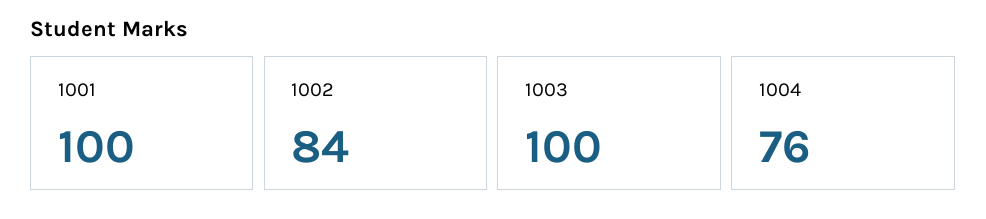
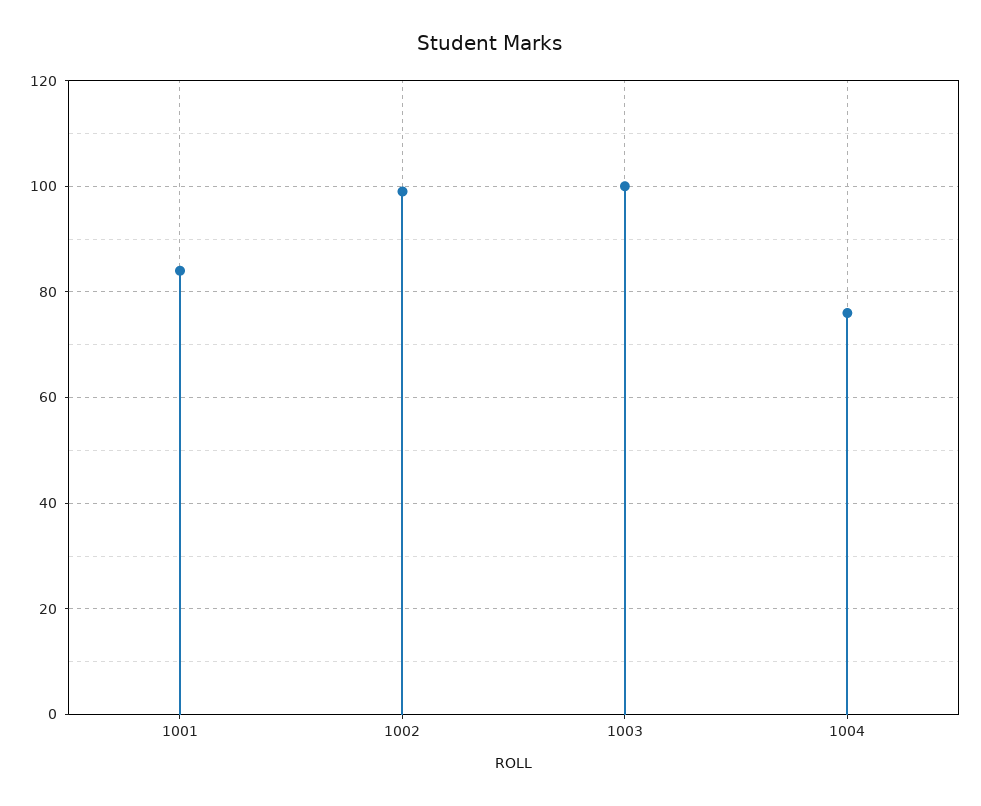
1001: 100 -> 85
1002: 84 -> 100

